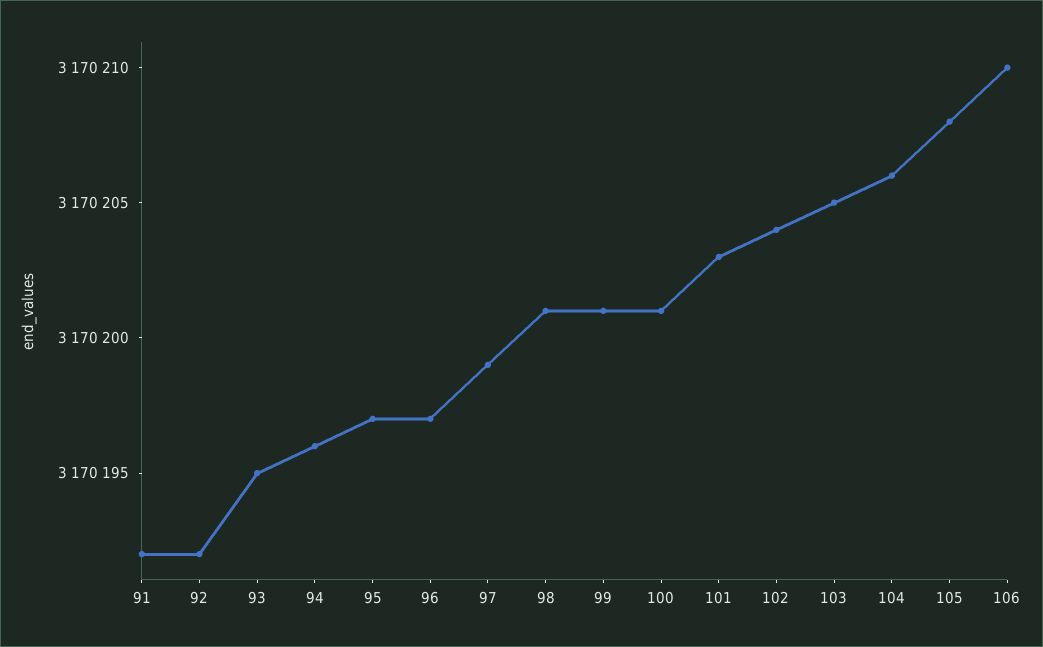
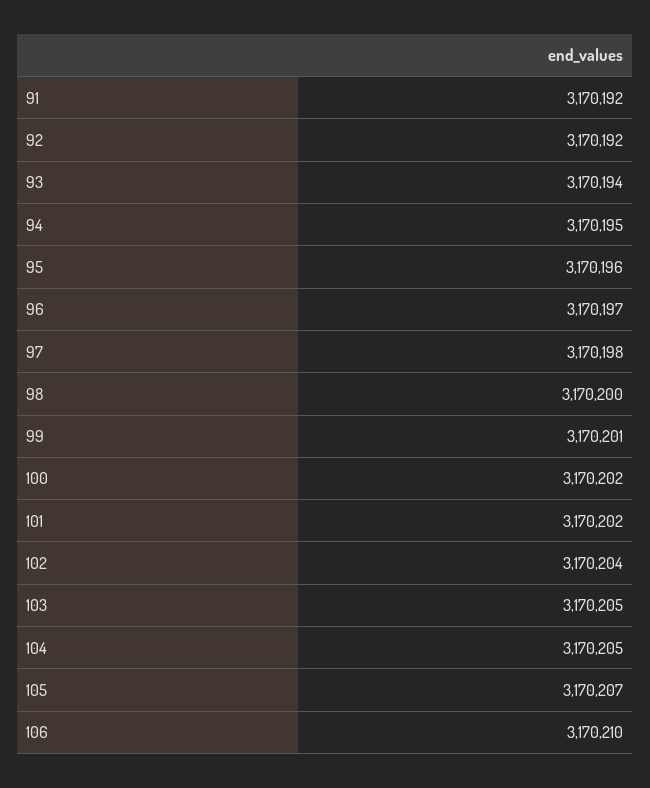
93: 3170195 -> 3170194
94: 3170196 -> 3170195
95: 3170197 -> 3170196
97: 3170199 -> 3170198
98: 3170201 -> 3170200
100: 3170201 -> 3170202
101: 3170203 -> 3170202
104: 3170206 -> 3170205
105: 3170208 -> 3170207

